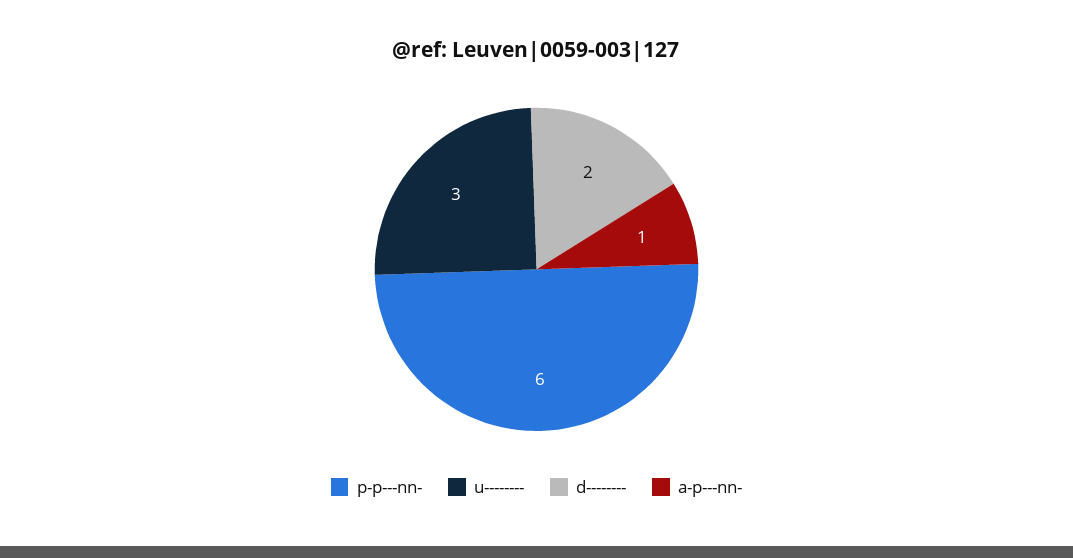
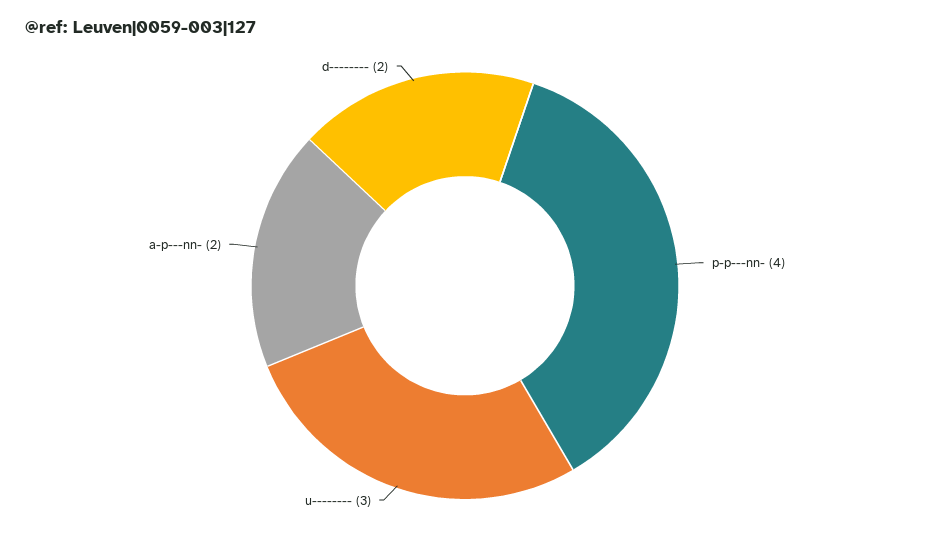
p-p---nn-: 6 -> 4
a-p---nn-: 1 -> 2

